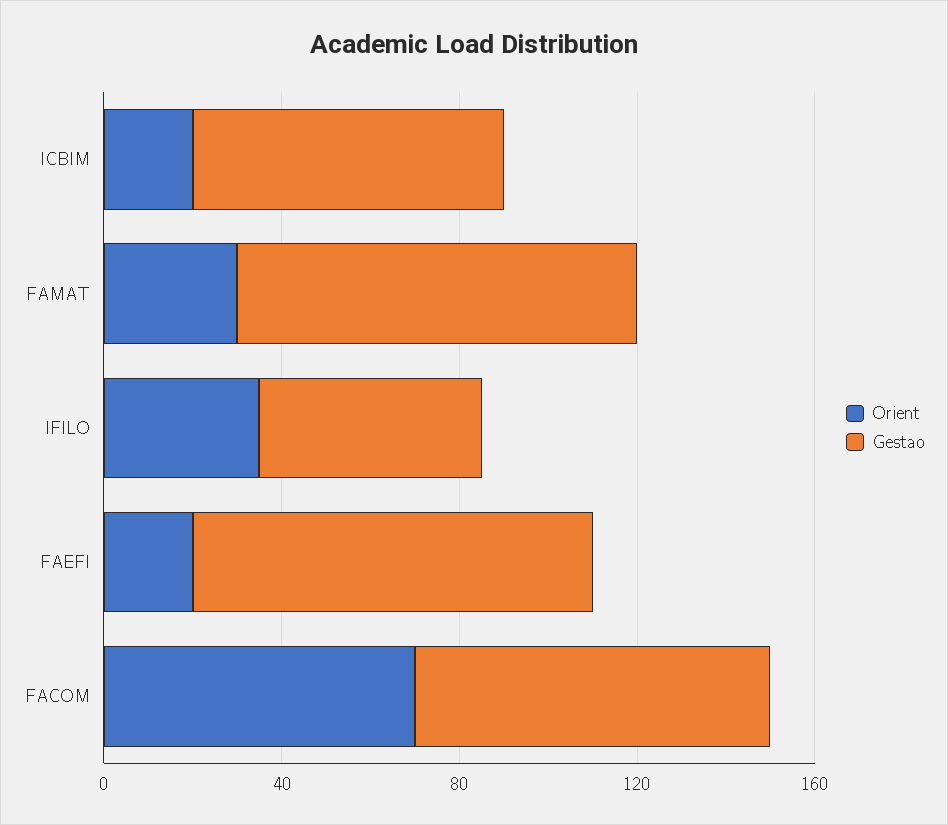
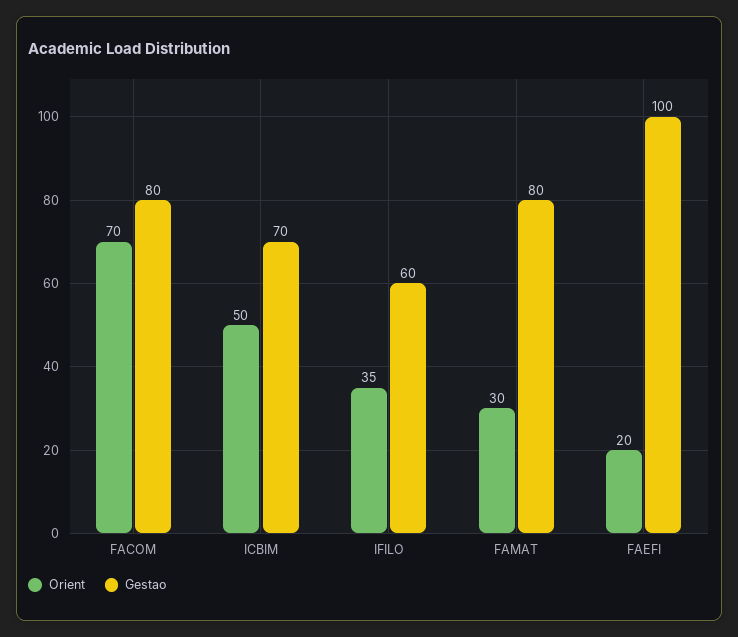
Orient, ICBIM: 20 -> 50
Gestao, FAMAT: 90 -> 80
Gestao, IFILO: 50 -> 60
Gestao, FAEFI: 90 -> 100

